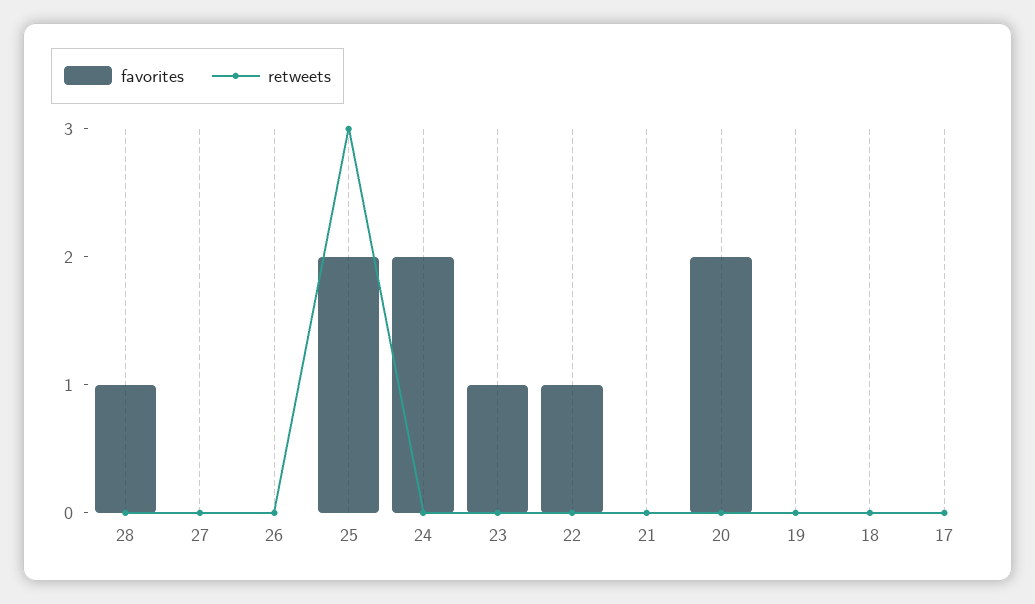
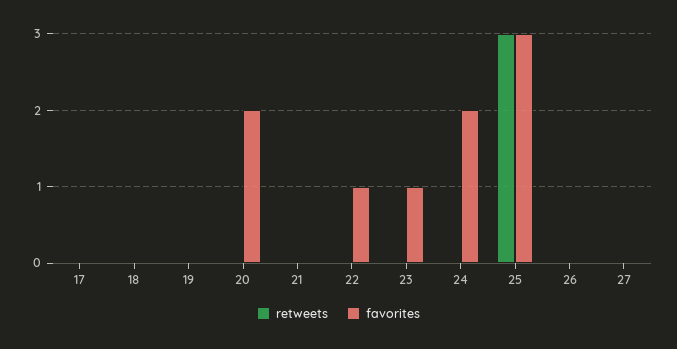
favorites, 28: 1 -> none
retweets, 28: 0 -> none
favorites, 25: 2 -> 3

